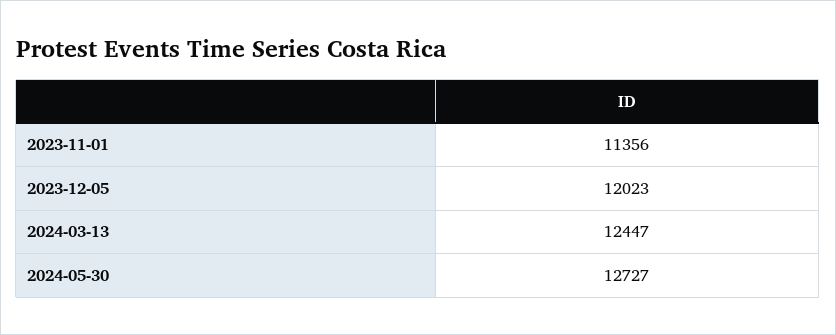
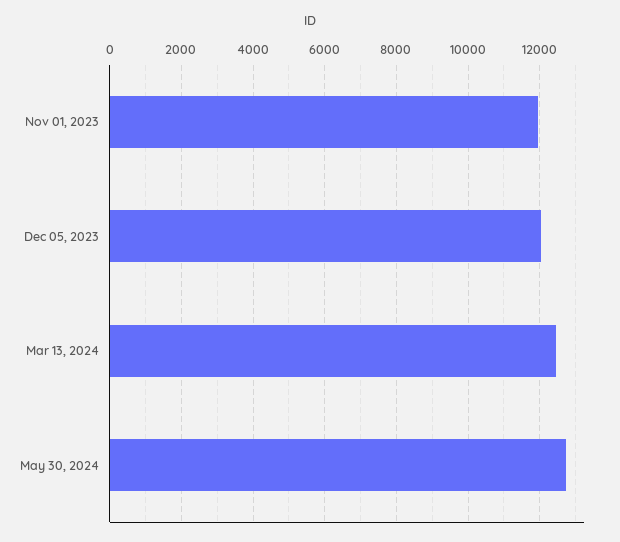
2023-11-01: 11356 -> 12000

